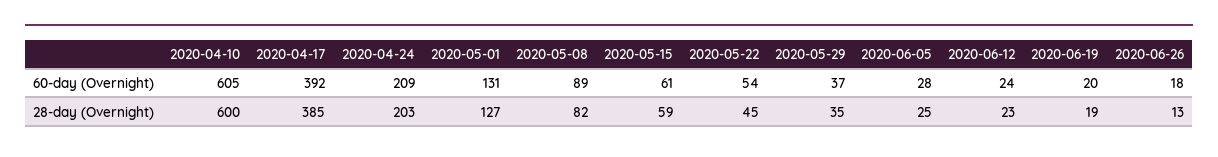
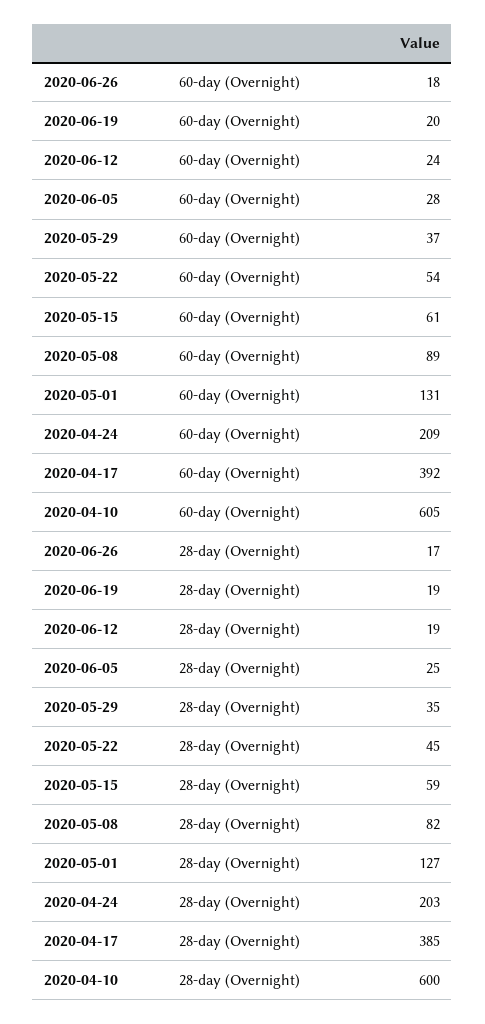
2020-06-12, 28-day (Overnight): 23 -> 19
2020-06-26, 28-day (Overnight): 13 -> 17

